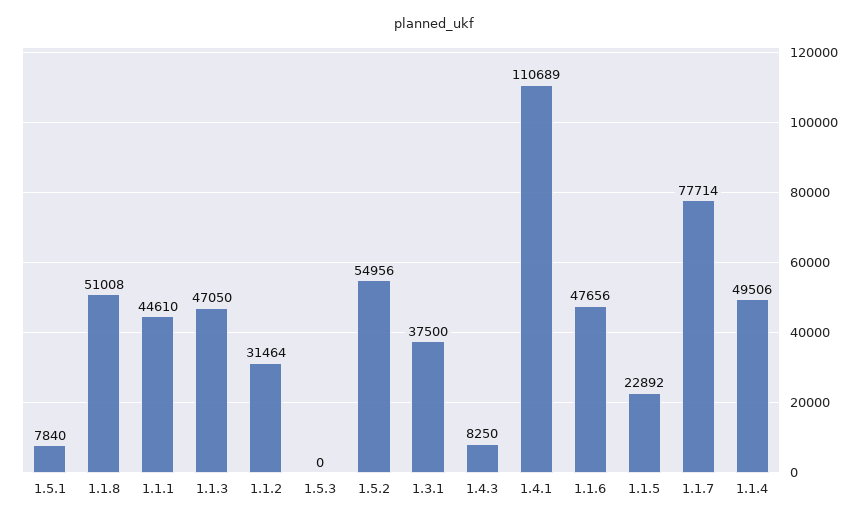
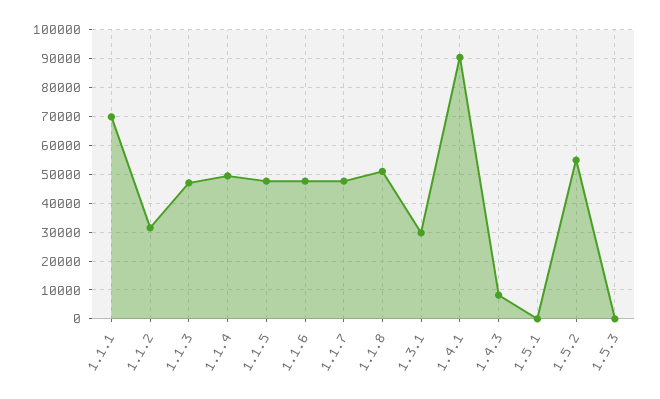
1.5.1: 7840 -> 0
1.1.1: 44610 -> 70000
1.3.1: 37500 -> 30000
1.4.1: 110689 -> 90000
1.1.5: 22892 -> 47500
1.1.7: 77714 -> 47500

